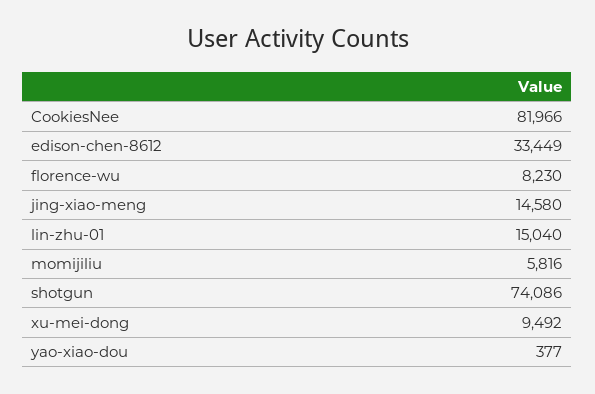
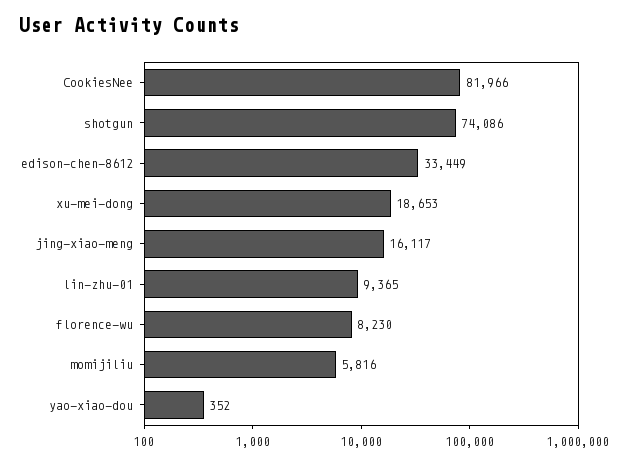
jing-xiao-meng: 14580 -> 16117
lin-zhu-01: 15040 -> 9365
xu-mei-dong: 9492 -> 18653
yao-xiao-dou: 377 -> 352

